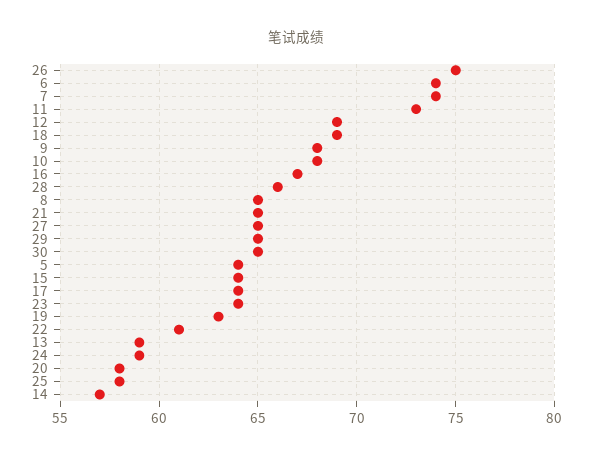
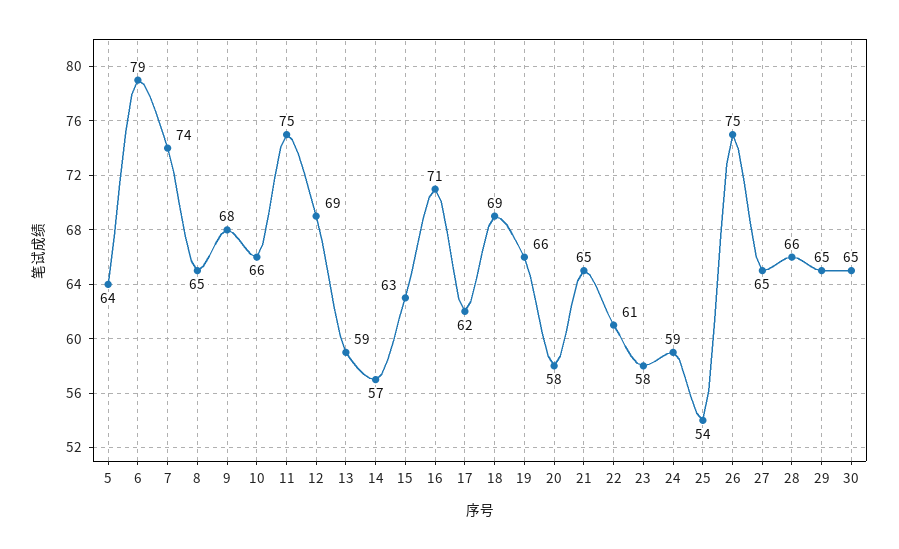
6: 74 -> 79
11: 73 -> 75
10: 68 -> 66
16: 67 -> 71
15: 64 -> 63
17: 64 -> 62
23: 64 -> 58
19: 63 -> 66
25: 58 -> 54

